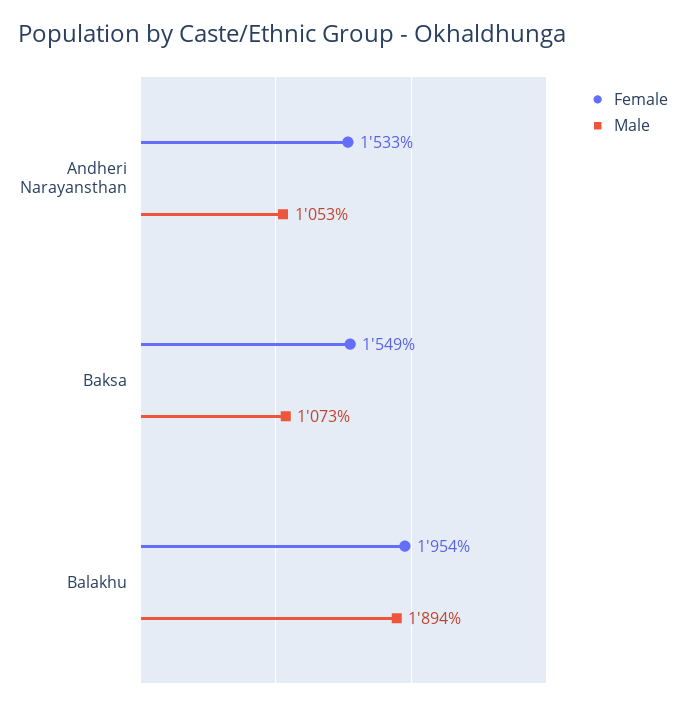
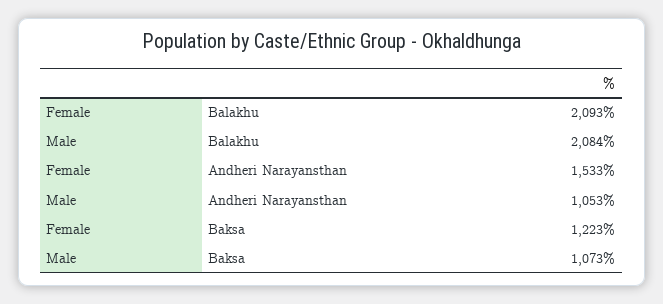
Female, Baksa: 1549 -> 1223
Female, Balakhu: 1954 -> 2093
Male, Balakhu: 1894 -> 2084

